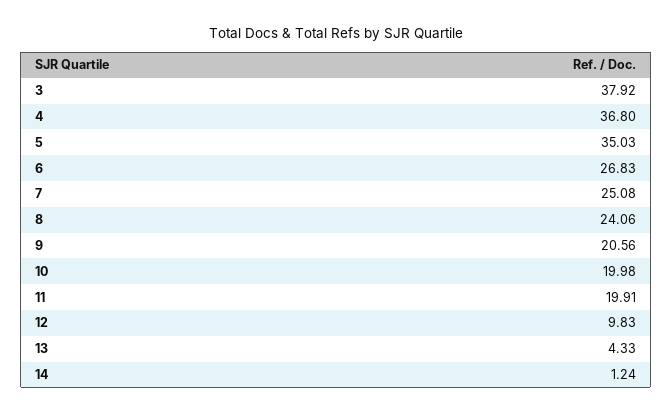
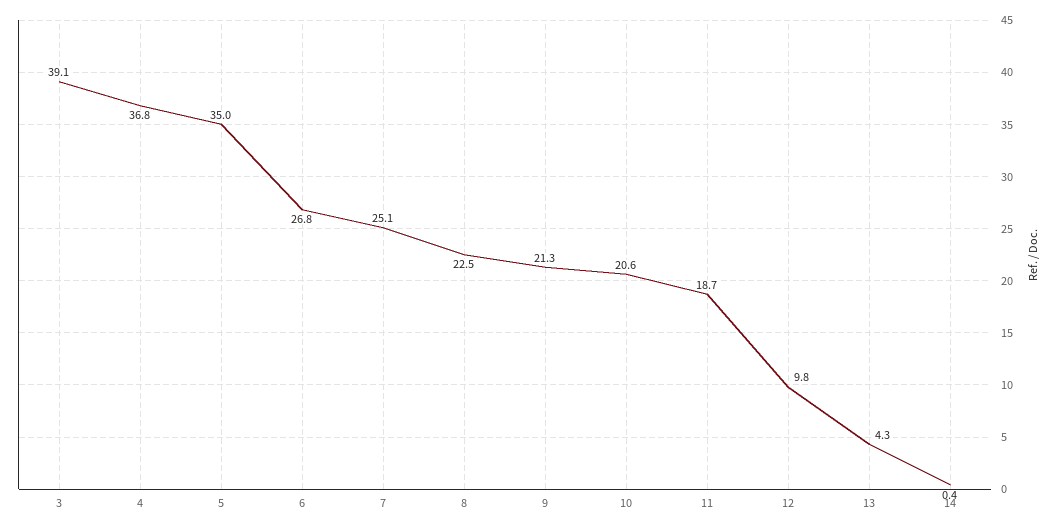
3: 37.92 -> 39.1
8: 24.06 -> 22.5
9: 20.56 -> 21.3
10: 19.98 -> 20.6
11: 19.91 -> 18.7
14: 1.24 -> 0.4

